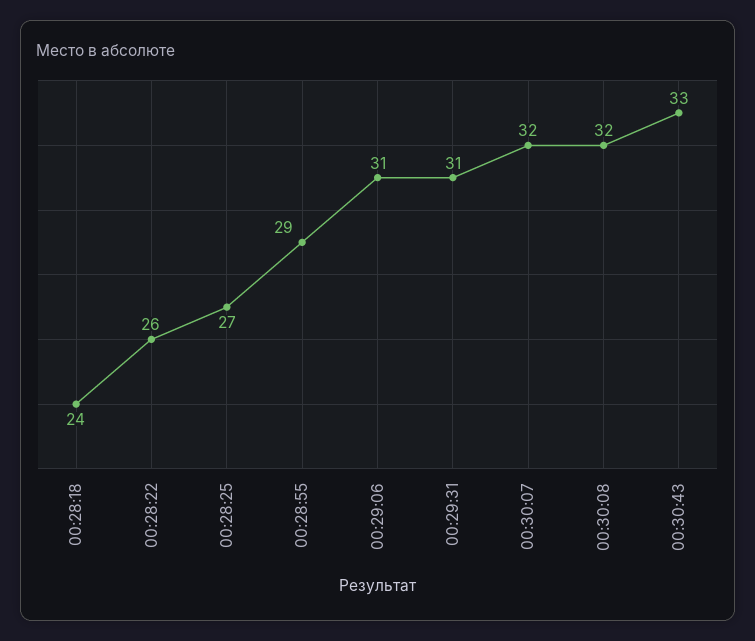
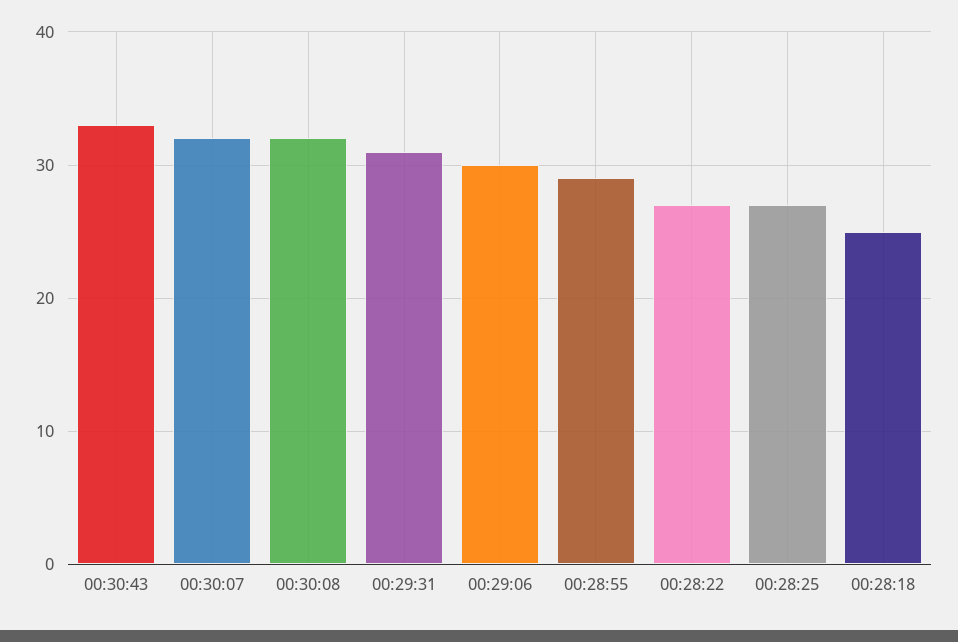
00:28:18: 24 -> 25
00:28:22: 26 -> 27
00:29:06: 31 -> 30

